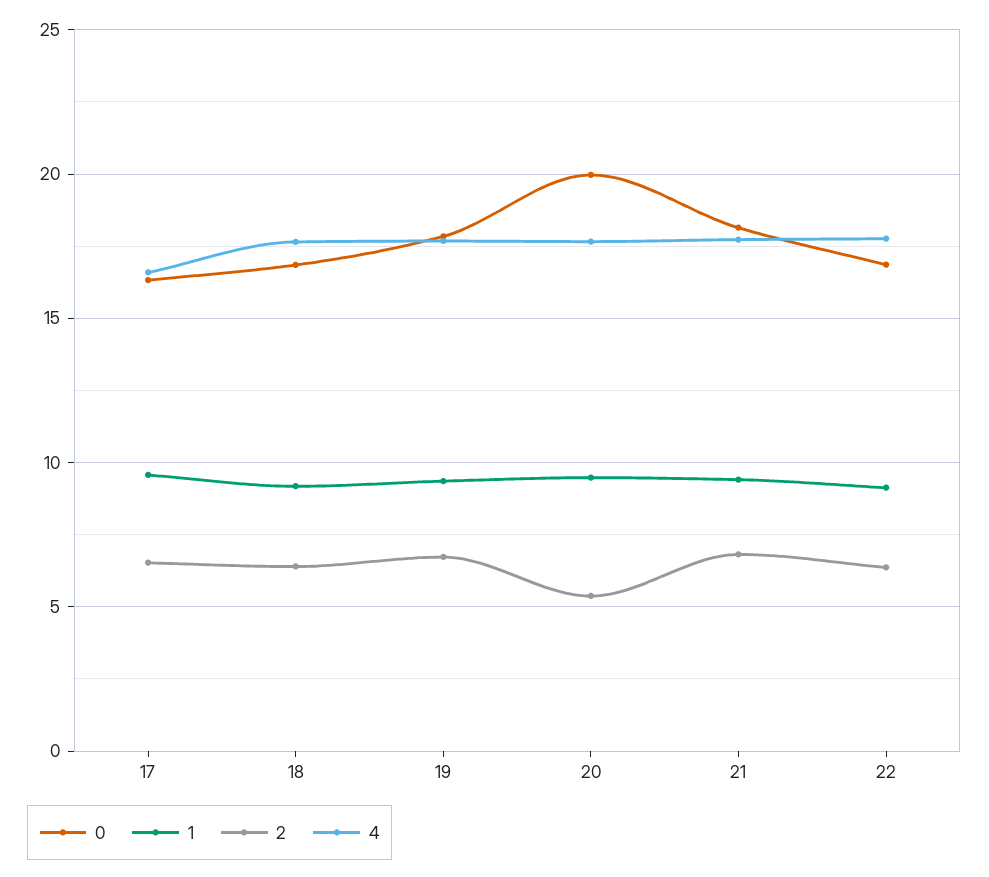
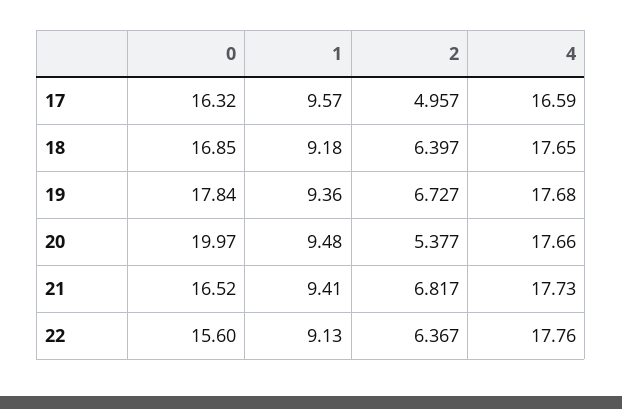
2, 17: 6.5 -> 4.957
0, 21: 18 -> 16.52
0, 22: 17 -> 15.6

